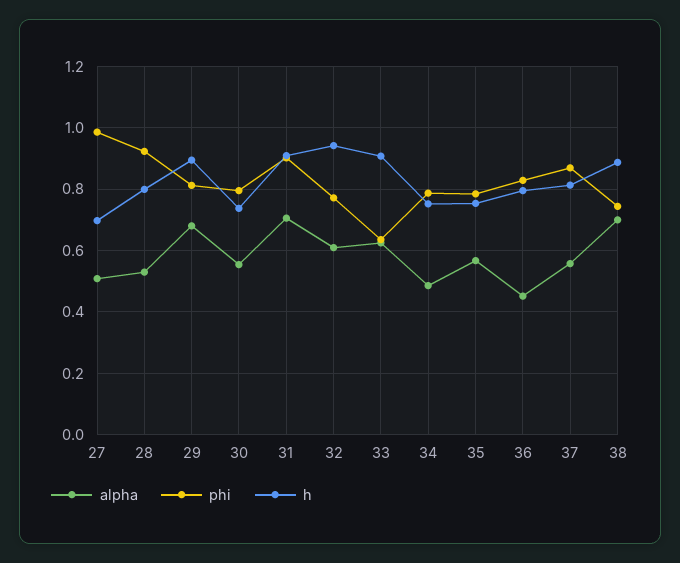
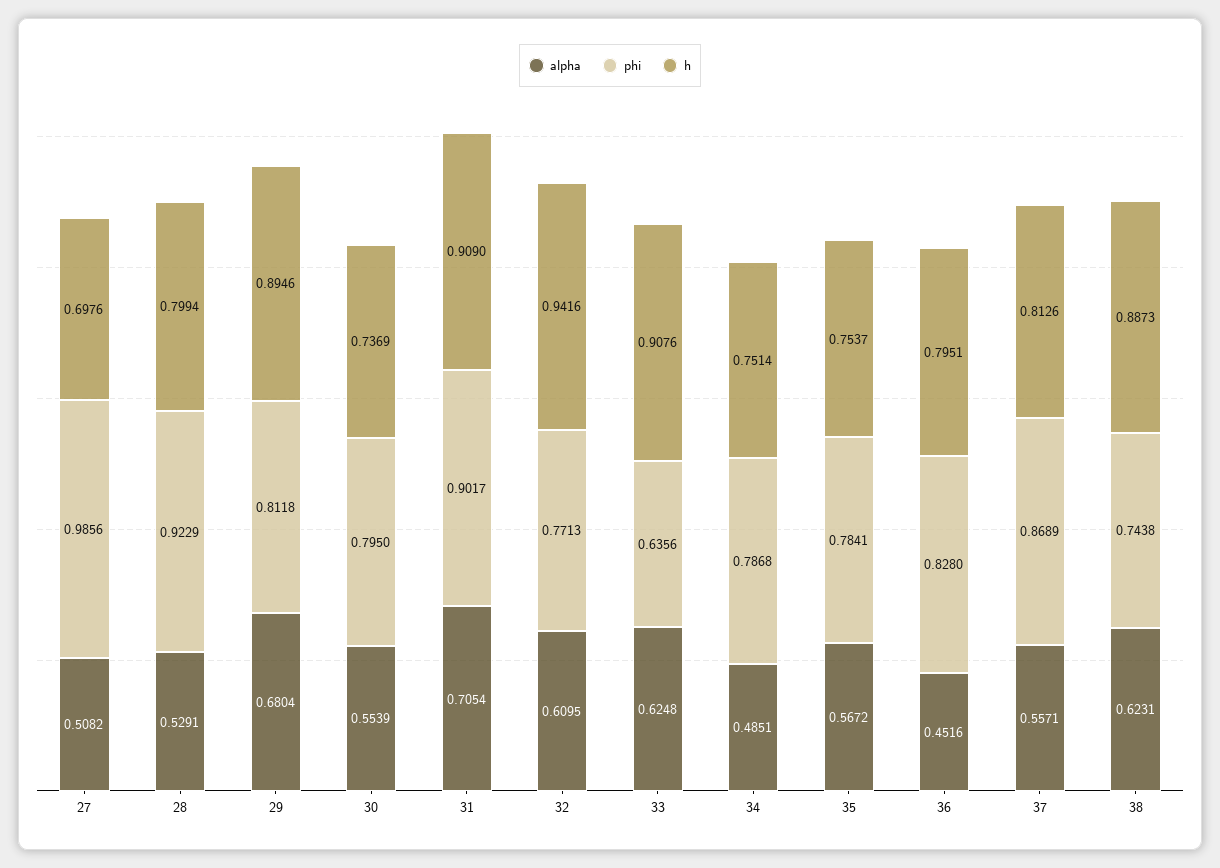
alpha, 38: 0.7 -> 0.6231

